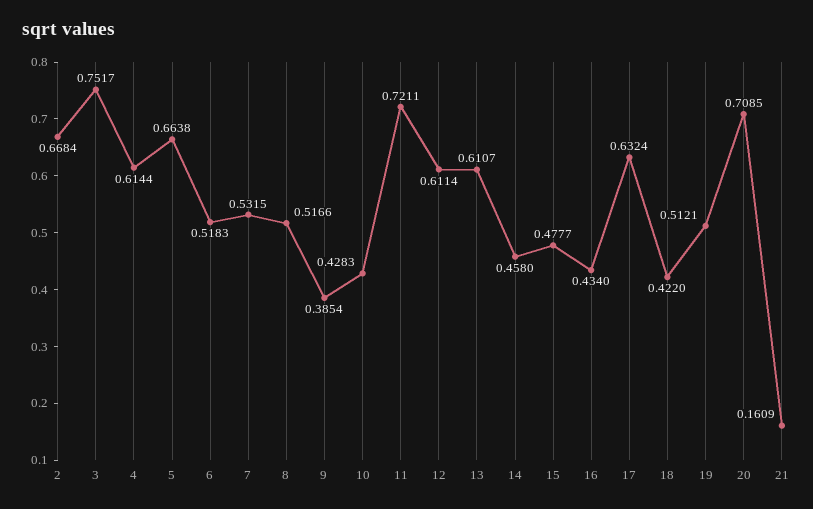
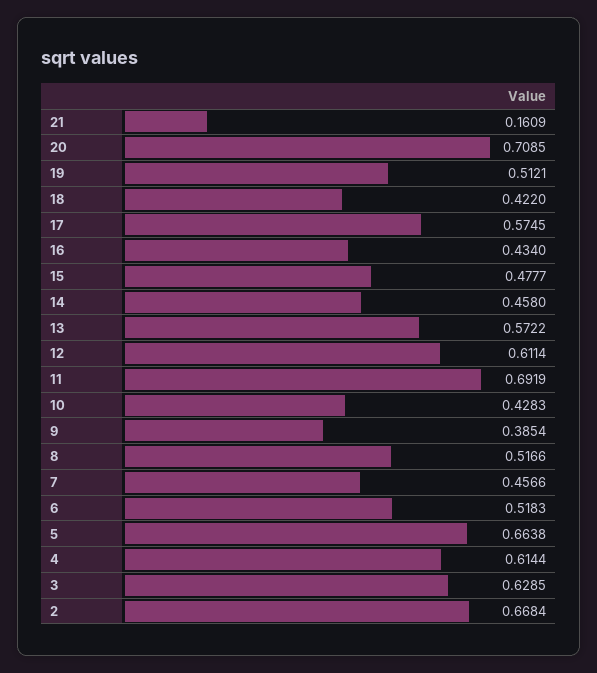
3: 0.7517 -> 0.6285
7: 0.5315 -> 0.4566
11: 0.7211 -> 0.6919
13: 0.6107 -> 0.5722
17: 0.6324 -> 0.5745

